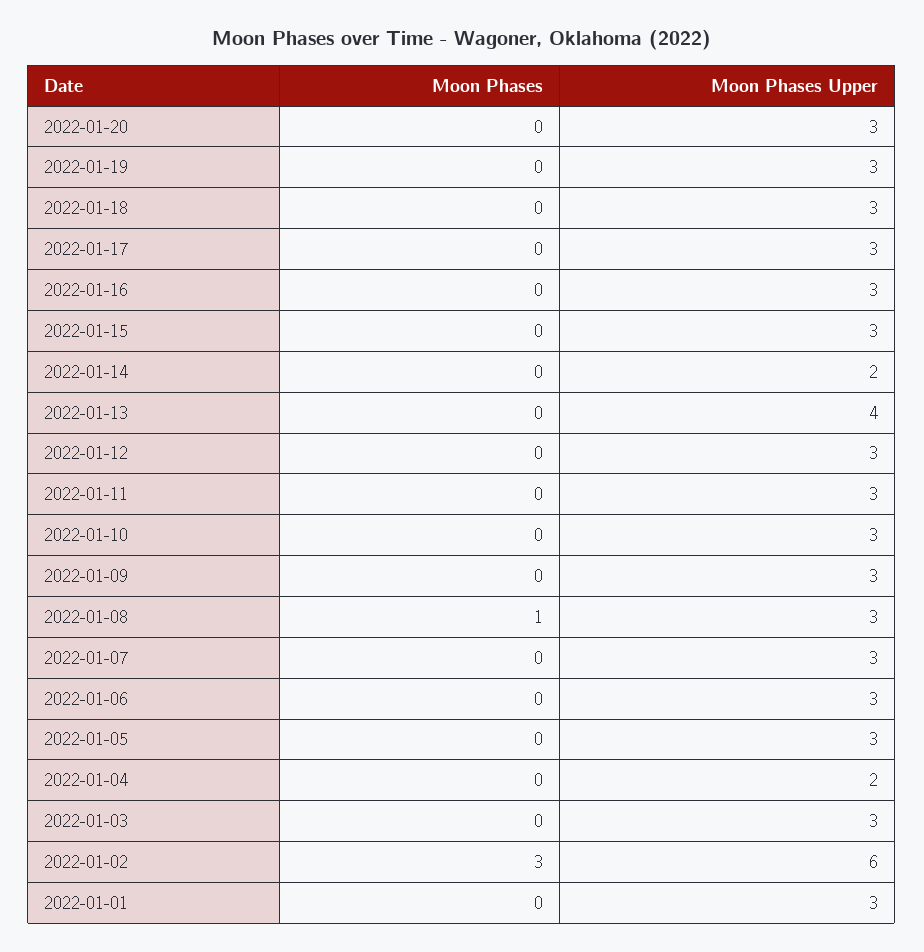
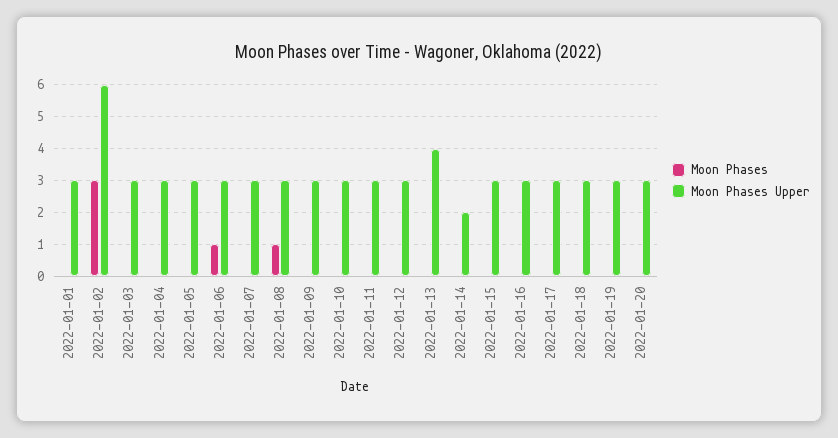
Moon Phases, 2022-01-06: 0 -> 1
Moon Phases Upper, 2022-01-04: 2 -> 3

